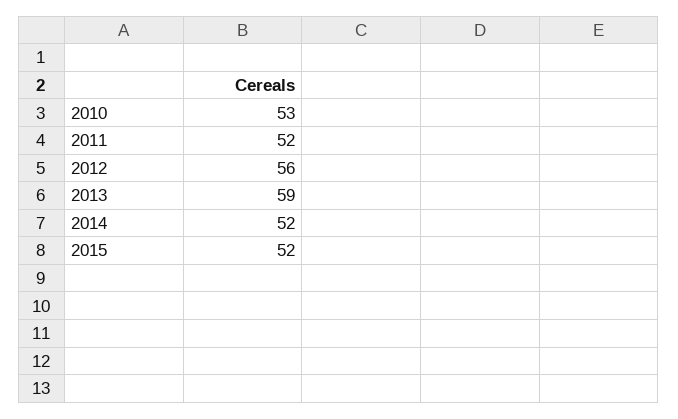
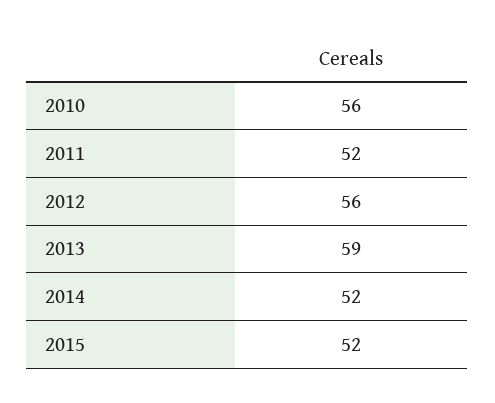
2010: 53 -> 56

